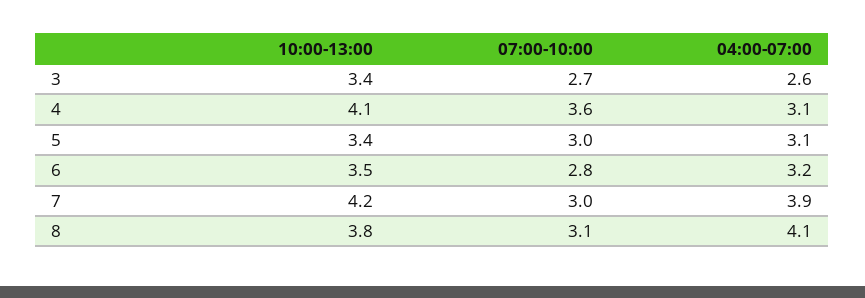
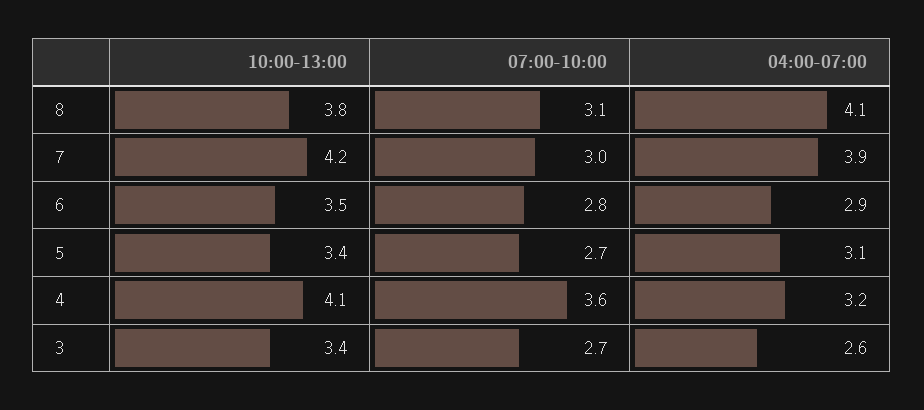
04:00-07:00, 4: 3.1 -> 3.2
07:00-10:00, 5: 3 -> 2.7
04:00-07:00, 6: 3.2 -> 2.9

